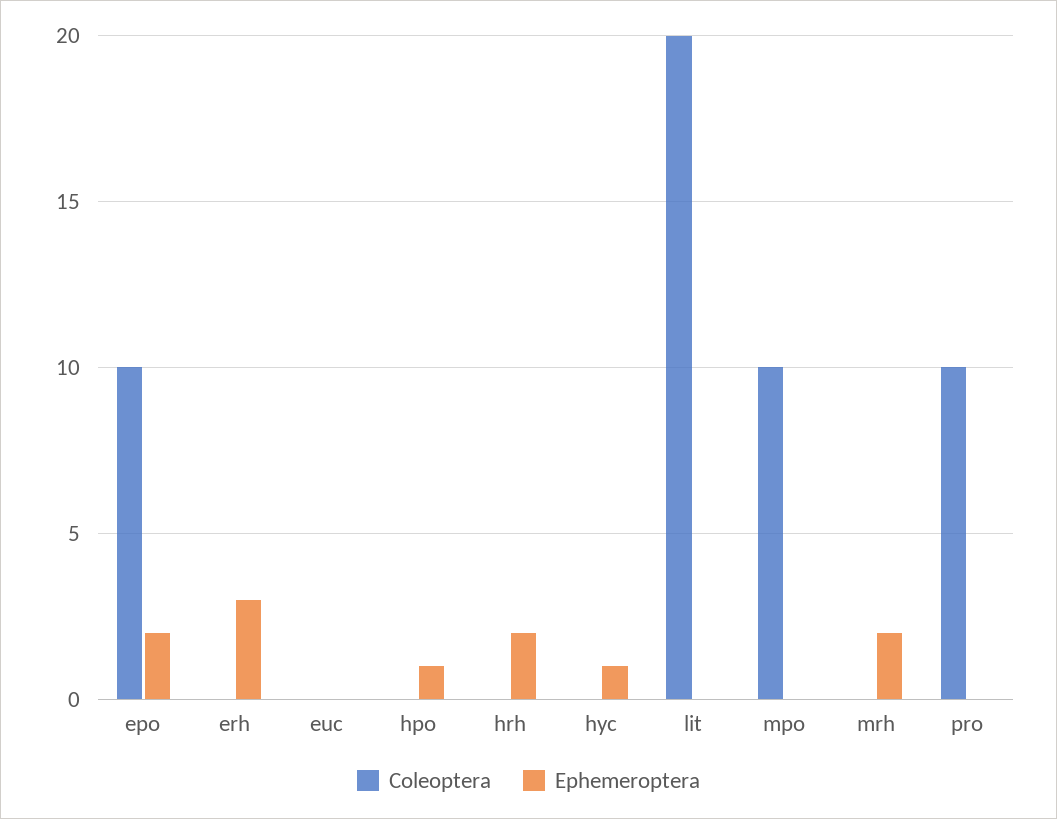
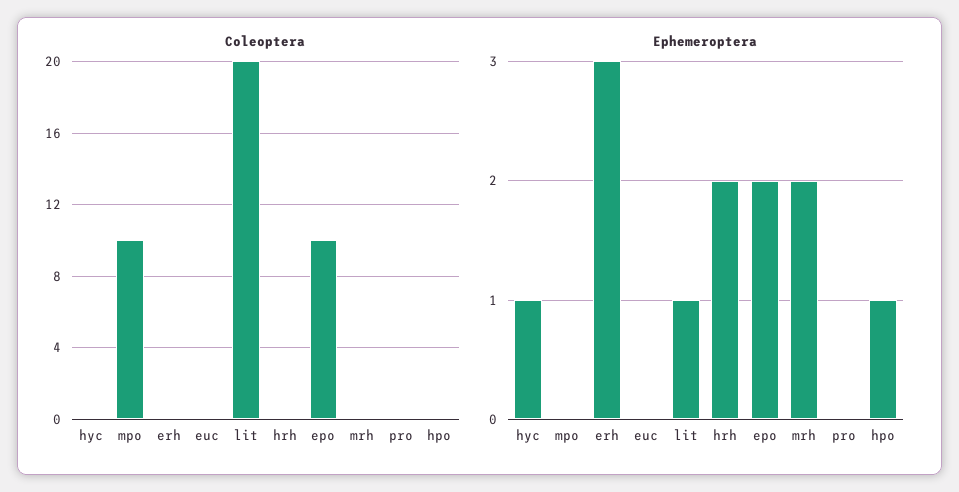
Ephemeroptera, lit: 0 -> 1
Coleoptera, pro: 10 -> 0

